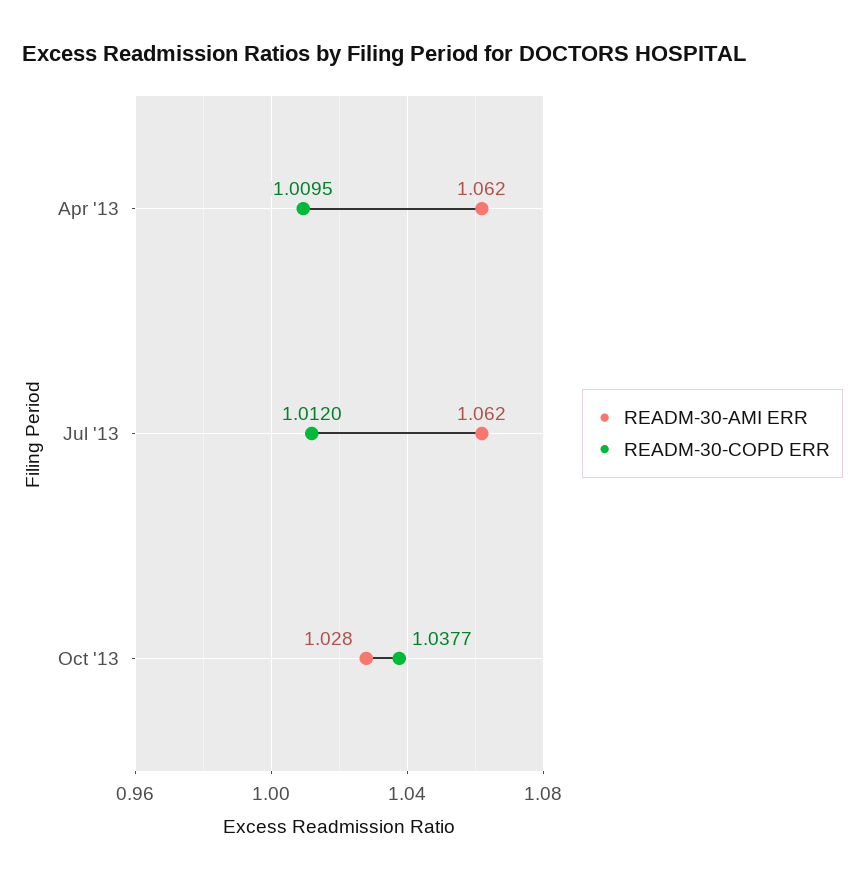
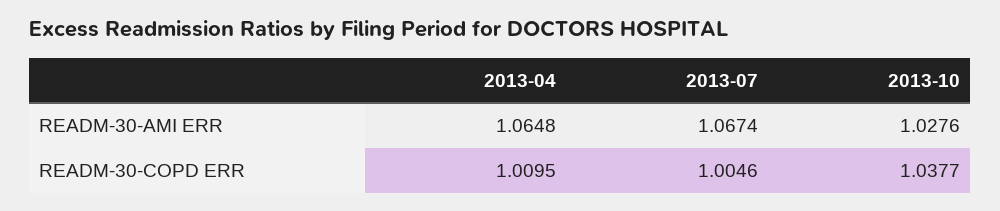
READM-30-AMI ERR, Apr '13: 1.062 -> 1.0648
READM-30-AMI ERR, Jul '13: 1.062 -> 1.0674
READM-30-COPD ERR, Jul '13: 1.012 -> 1.0046

